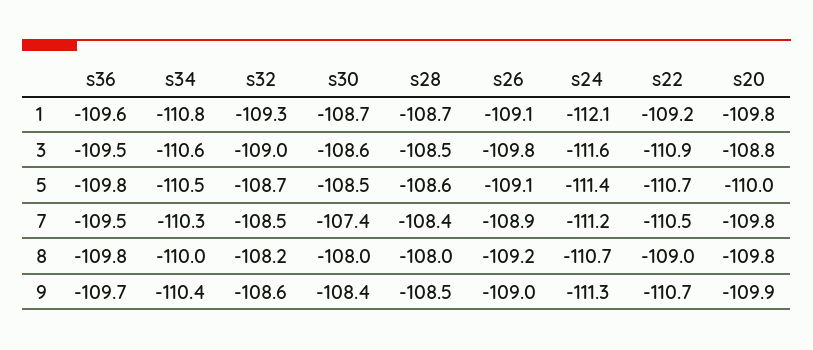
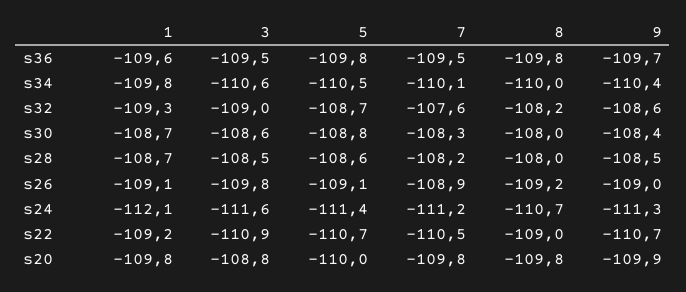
s34, 1: -110.8 -> -109.8
s30, 5: -108.5 -> -108.8
s34, 7: -110.3 -> -110.1
s32, 7: -108.5 -> -107.6
s30, 7: -107.4 -> -108.3
s28, 7: -108.4 -> -108.2

